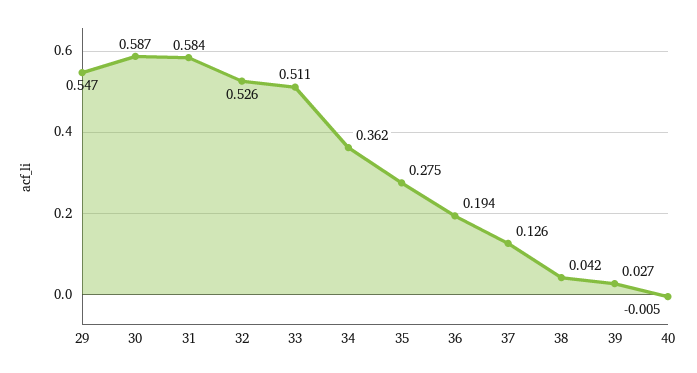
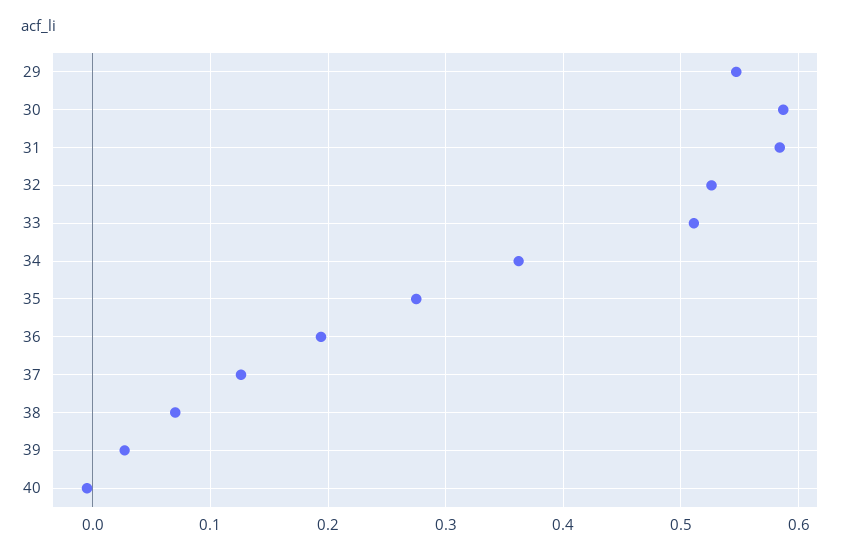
38: 0.042 -> 0.07

